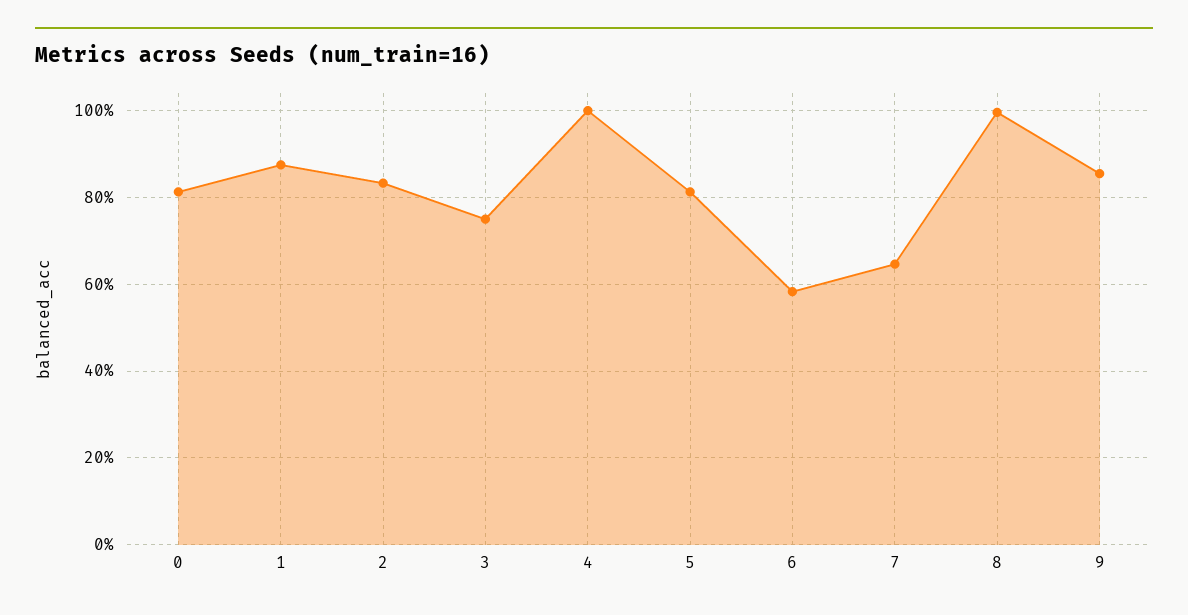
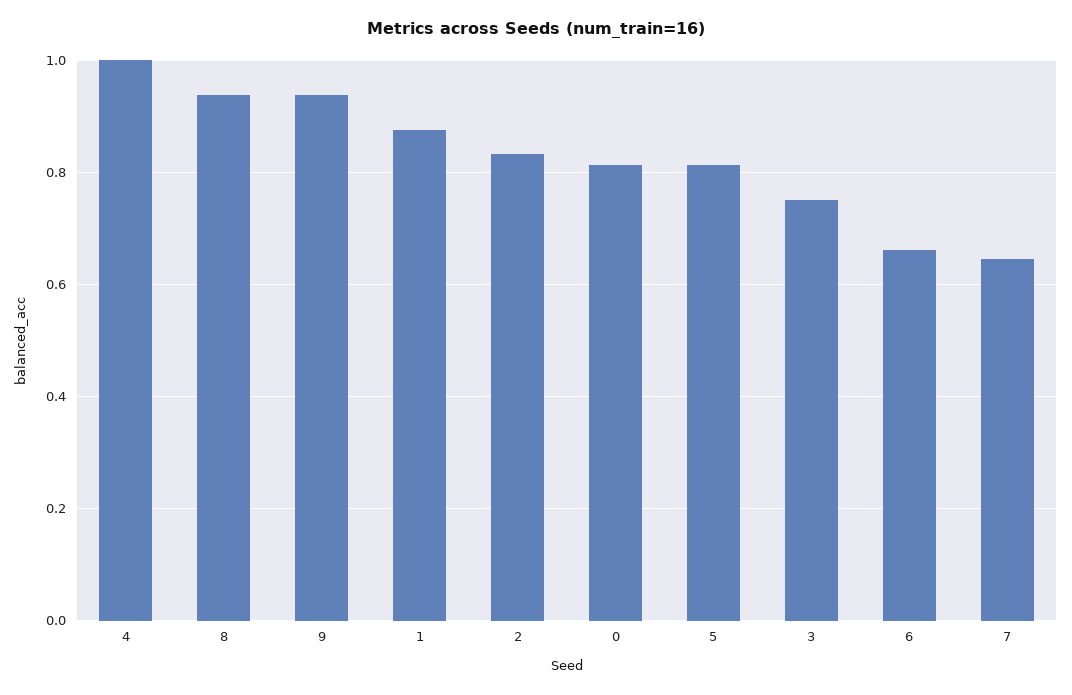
6: 0.58 -> 0.66
8: 1 -> 0.94
9: 0.86 -> 0.94

